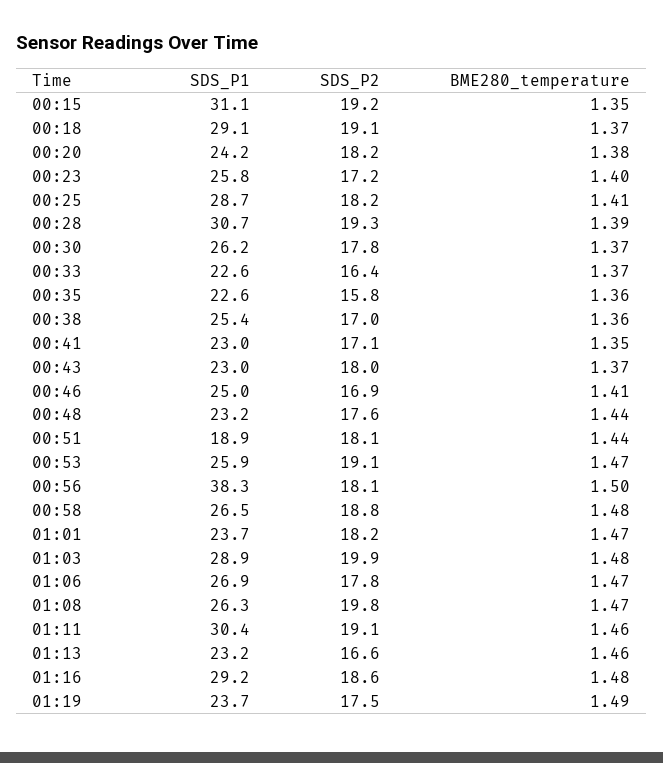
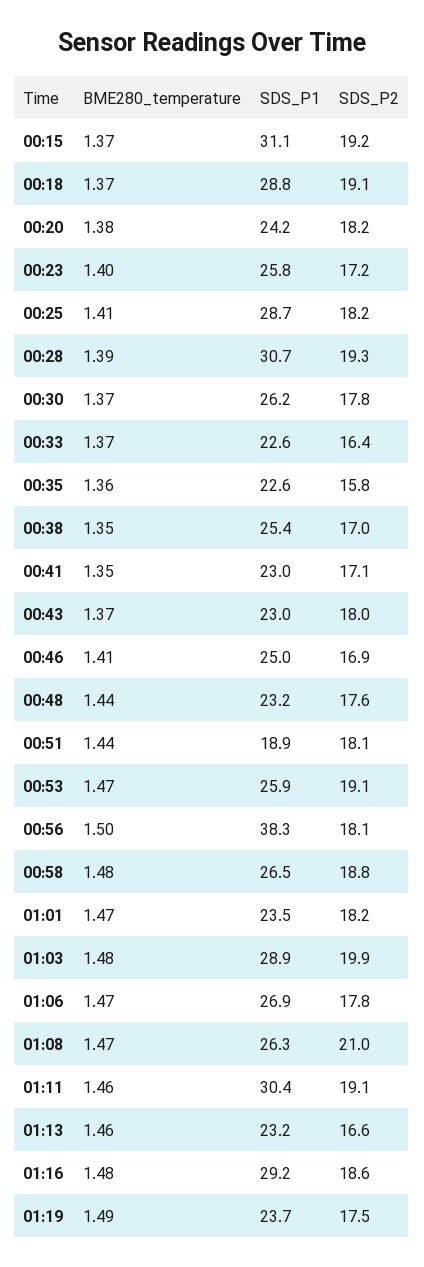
BME280_temperature, 00:15: 1.35 -> 1.37
SDS_P1, 00:18: 29.1 -> 28.8
BME280_temperature, 00:38: 1.36 -> 1.35
SDS_P1, 01:01: 23.7 -> 23.5
SDS_P2, 01:08: 19.8 -> 21

